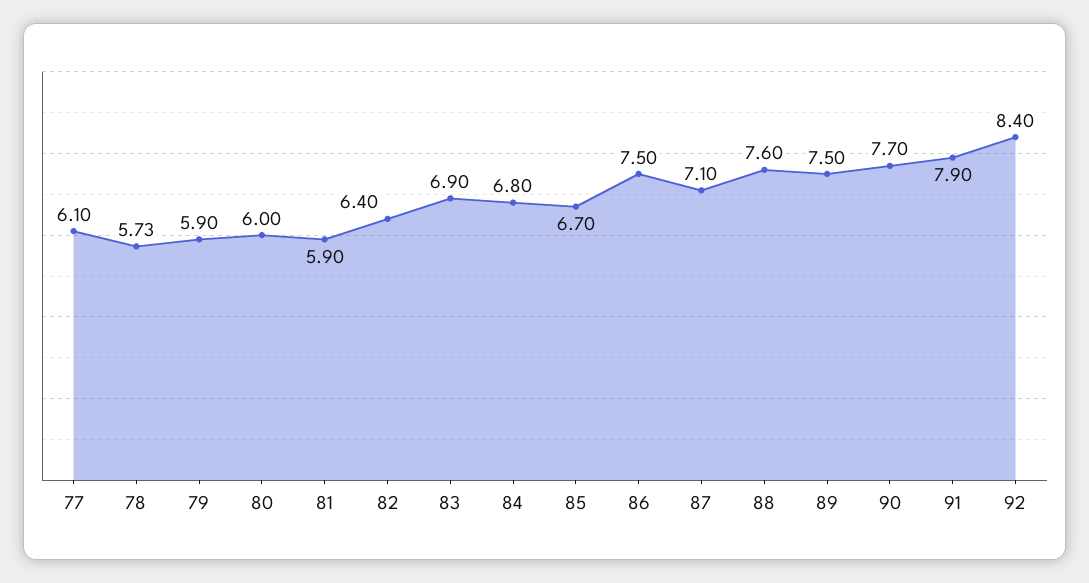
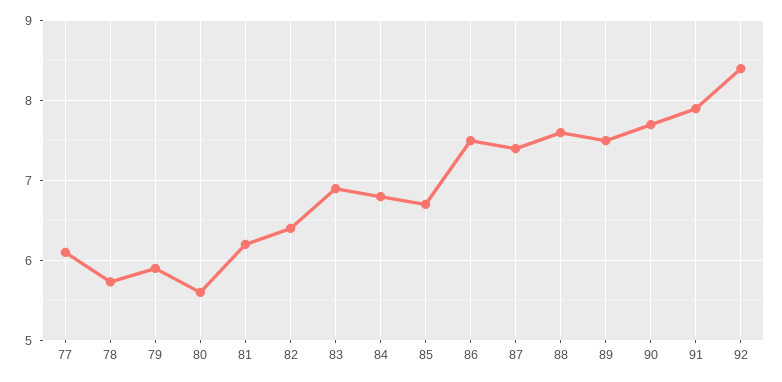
80: 6 -> 5.6
81: 5.9 -> 6.2
87: 7.1 -> 7.4

